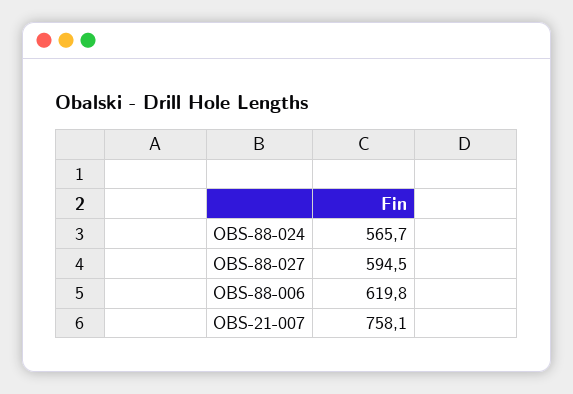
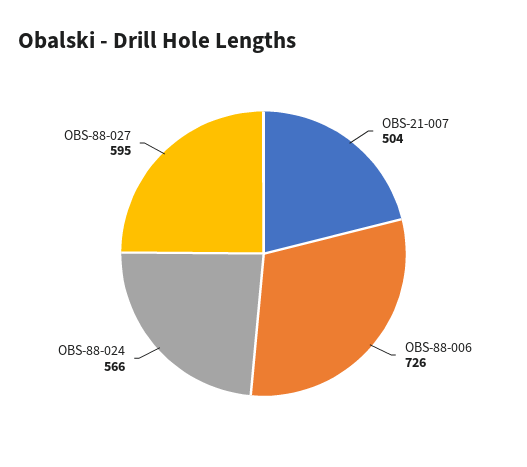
OBS-88-006: 619.8 -> 726
OBS-21-007: 758.1 -> 504

